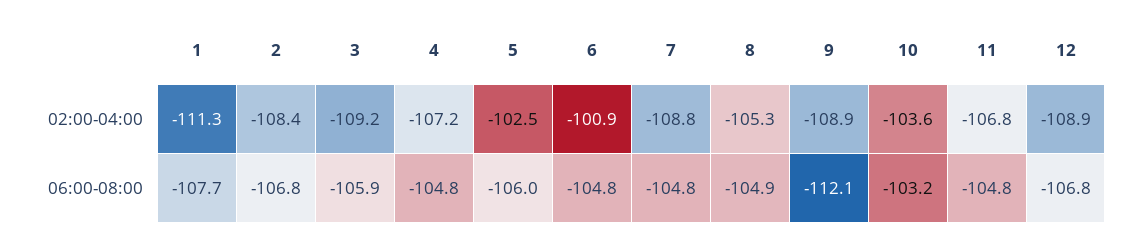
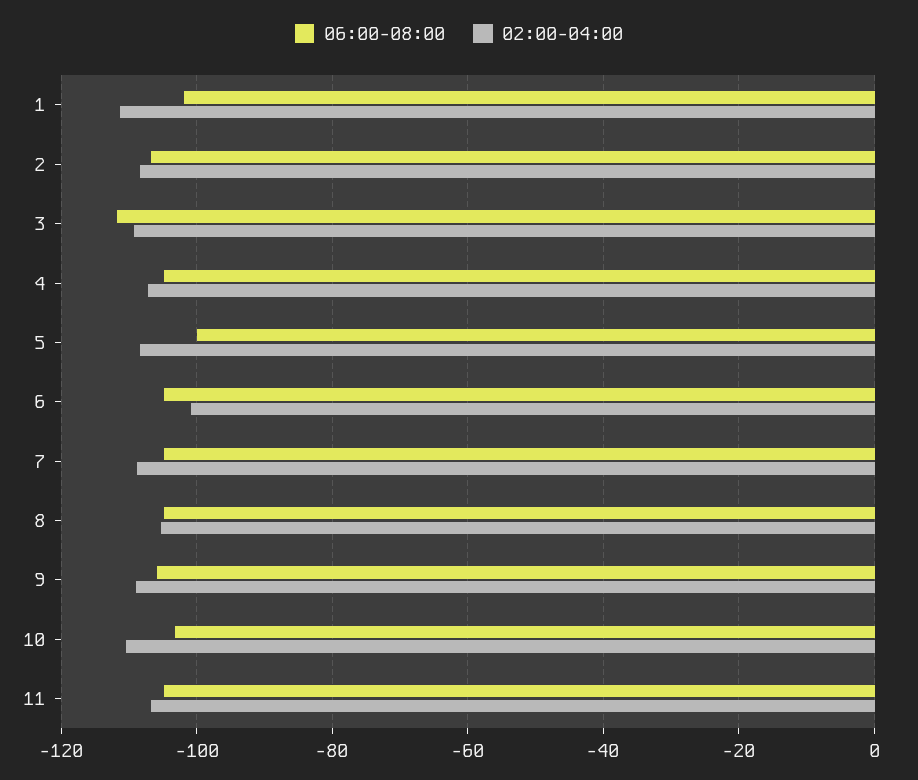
02:00-04:00, 5: -102.5 -> -108
02:00-04:00, 10: -103.6 -> -110
02:00-04:00, 12: -108.9 -> none
06:00-08:00, 1: -107.7 -> -102
06:00-08:00, 3: -105.9 -> -112
06:00-08:00, 5: -106 -> -100
06:00-08:00, 9: -112.1 -> -106
06:00-08:00, 12: -106.8 -> none

